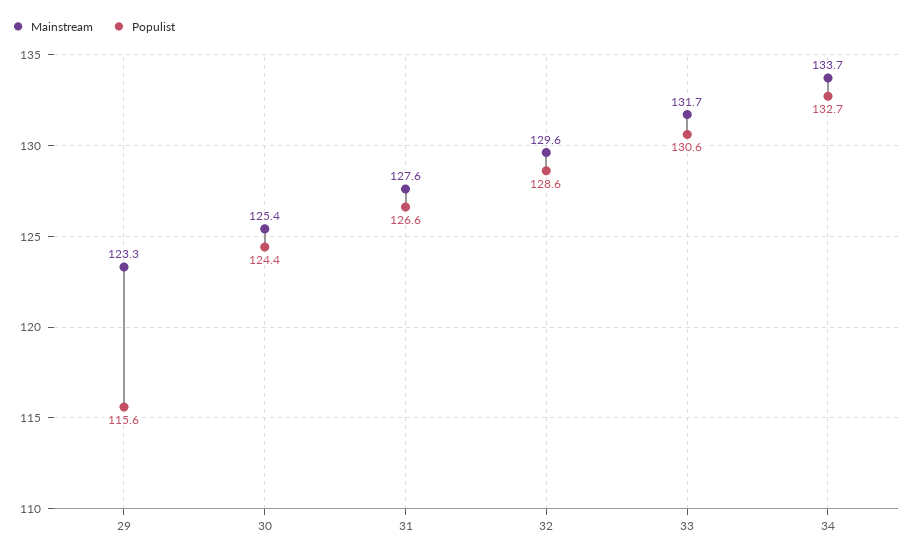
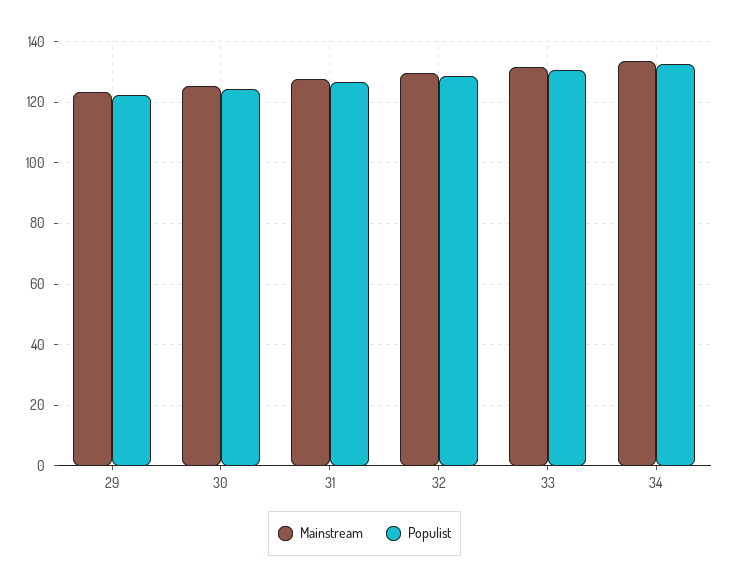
Populist, 29: 115.6 -> 122

